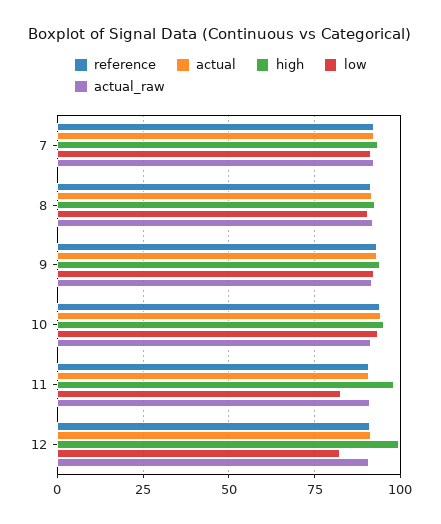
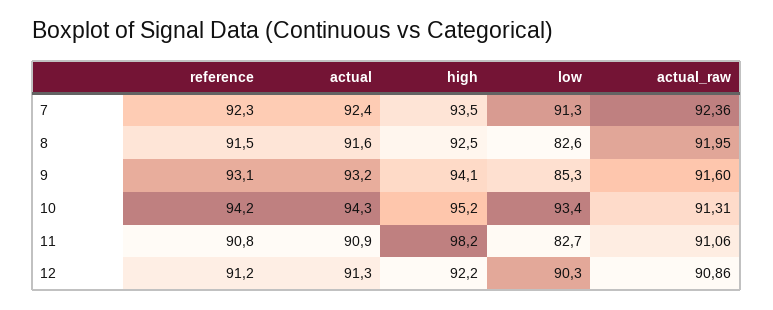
low, 8: 90 -> 82.6
low, 9: 92.5 -> 85.3
high, 12: 100 -> 92.2
low, 12: 82.5 -> 90.3

